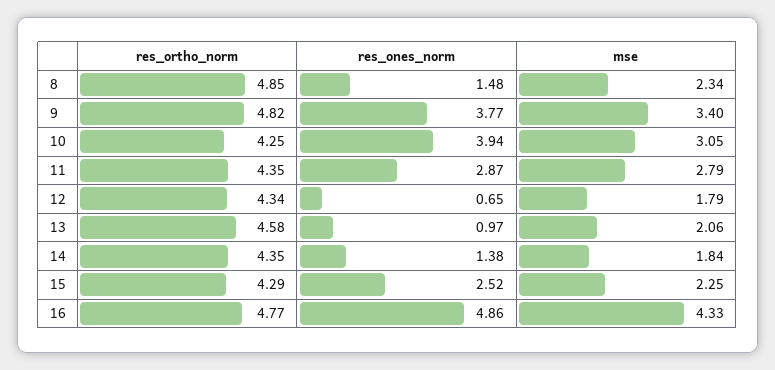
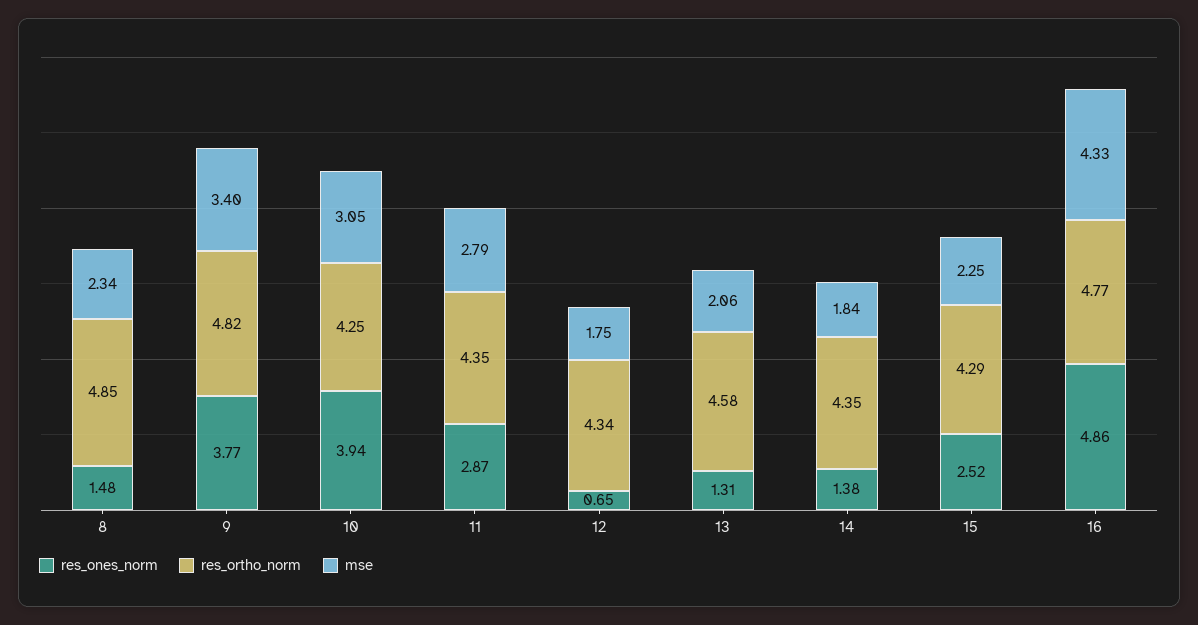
mse, 12: 1.79 -> 1.75
res_ones_norm, 13: 0.97 -> 1.31

